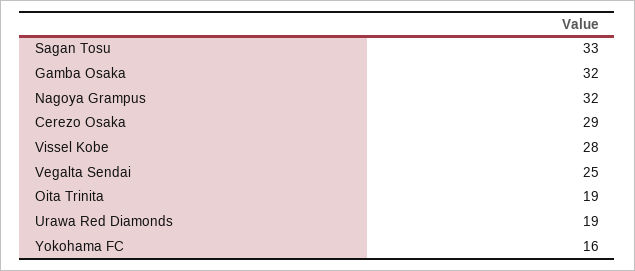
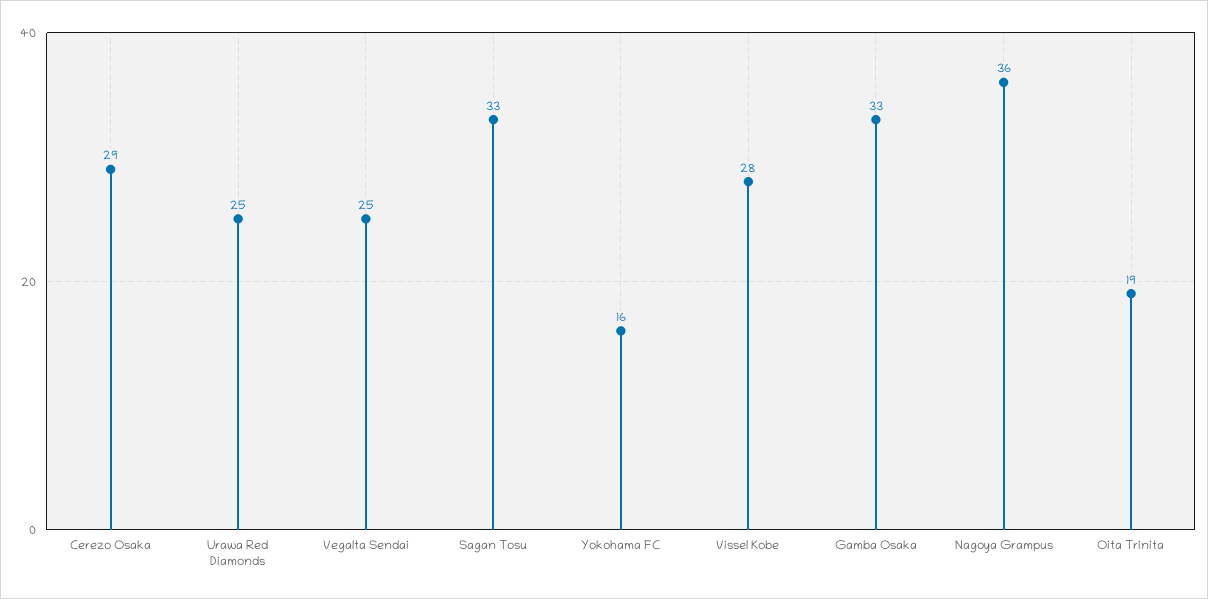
Gamba Osaka: 32 -> 33
Nagoya Grampus: 32 -> 36
Urawa Red Diamonds: 19 -> 25

